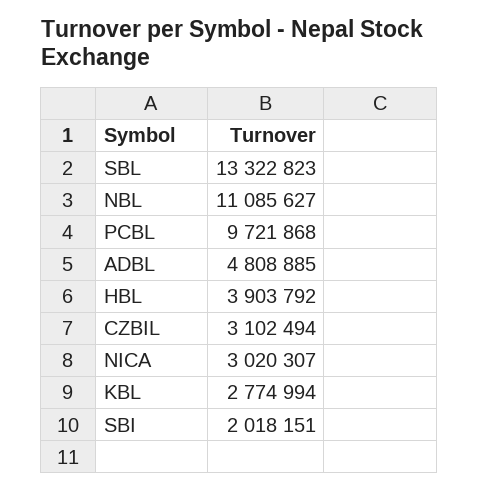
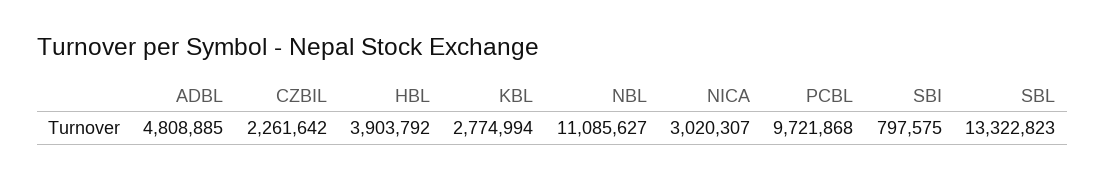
CZBIL: 3102494 -> 2261642
SBI: 2018151 -> 797575

